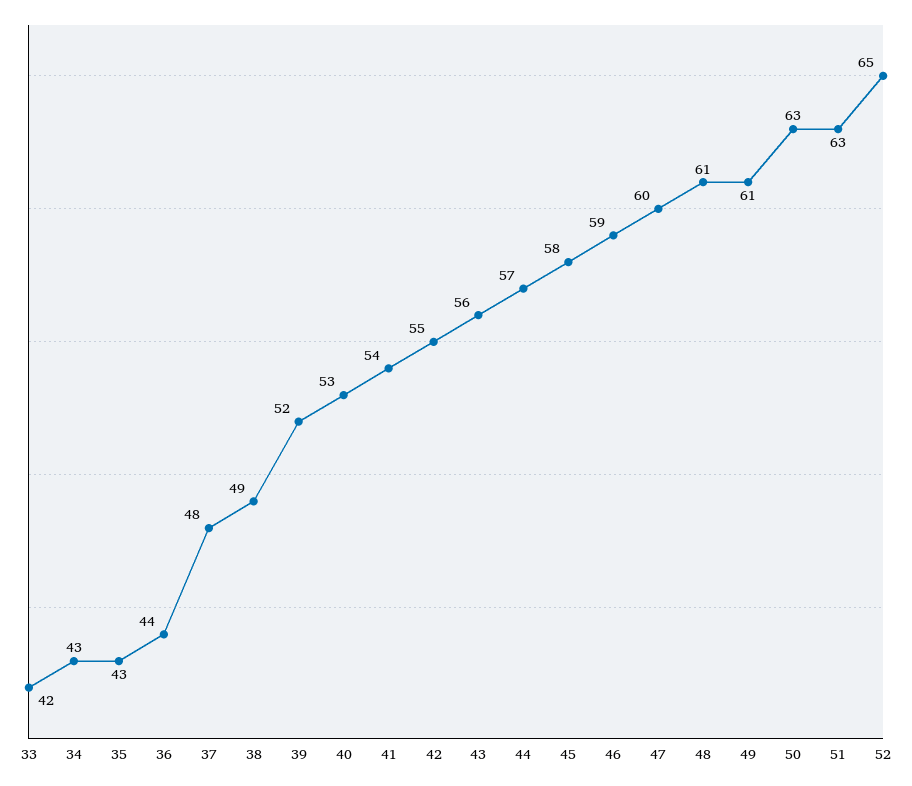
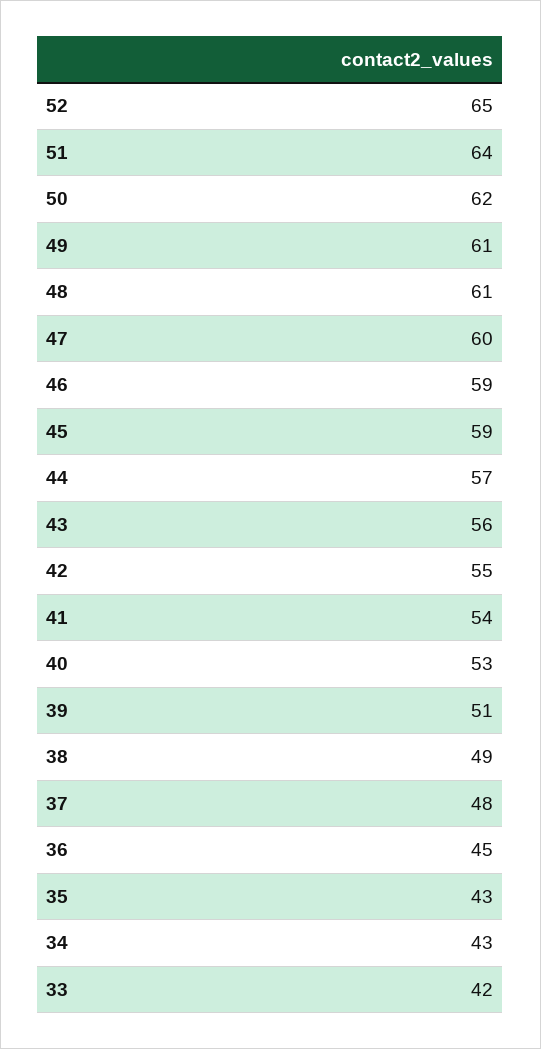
36: 44 -> 45
39: 52 -> 51
45: 58 -> 59
50: 63 -> 62
51: 63 -> 64

